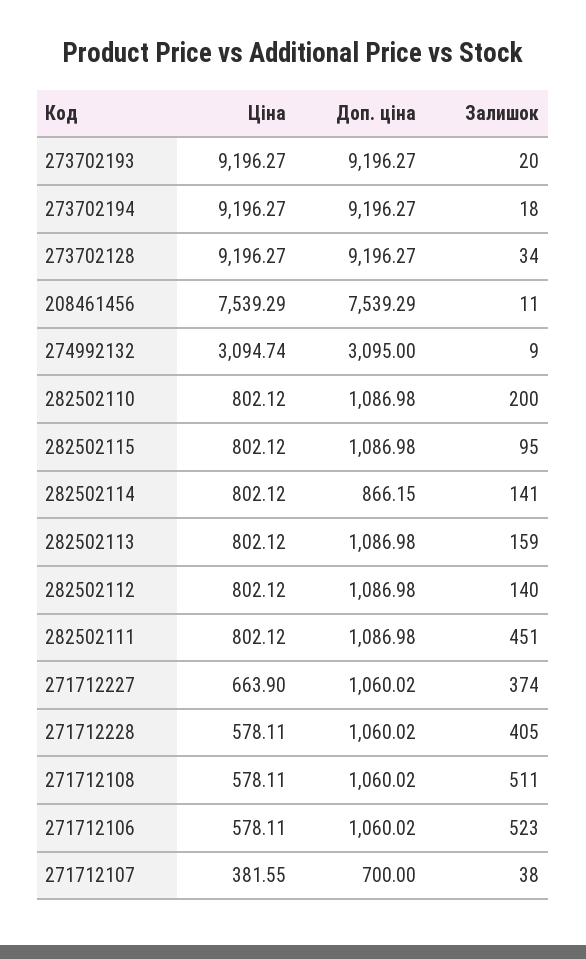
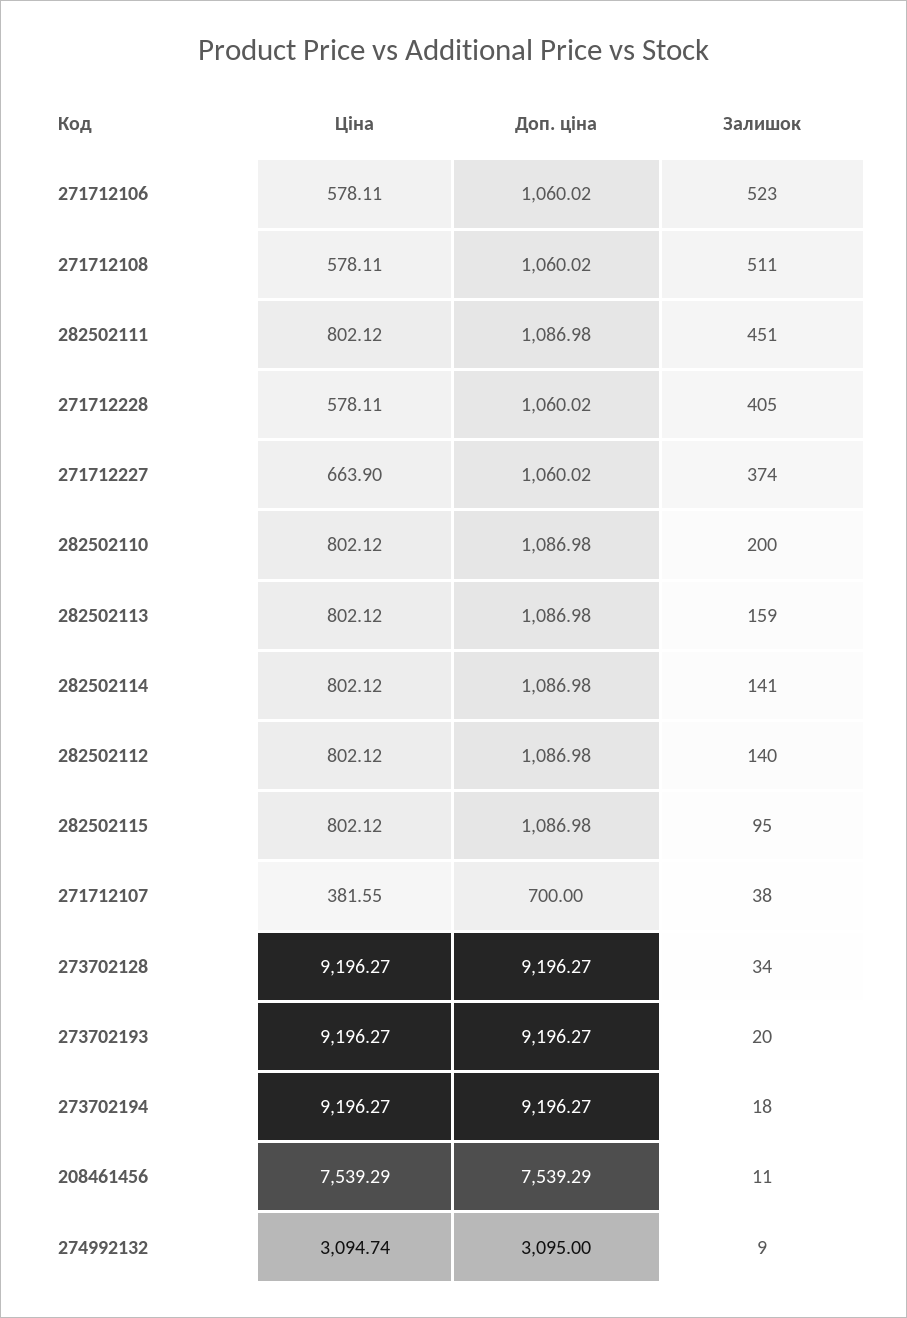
Доп. ціна, 282502114: 866.15 -> 1086.98

